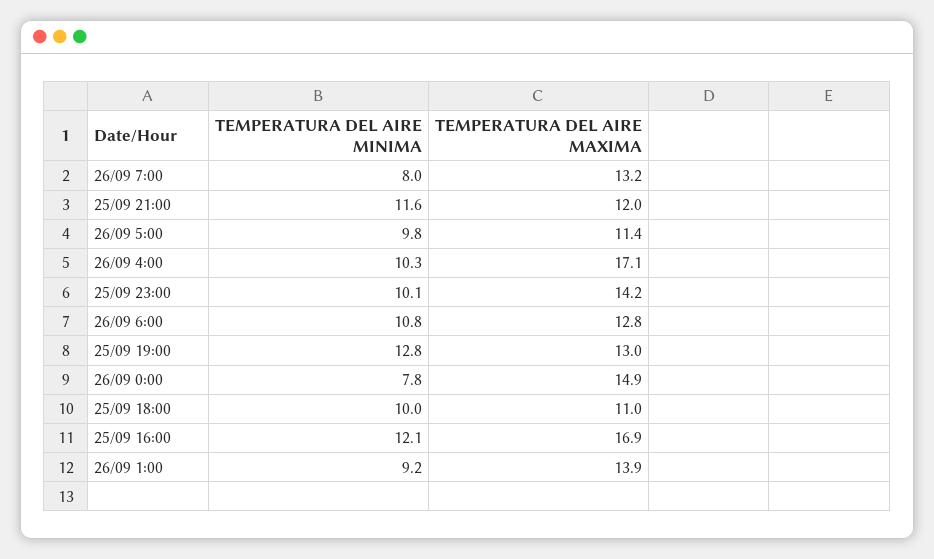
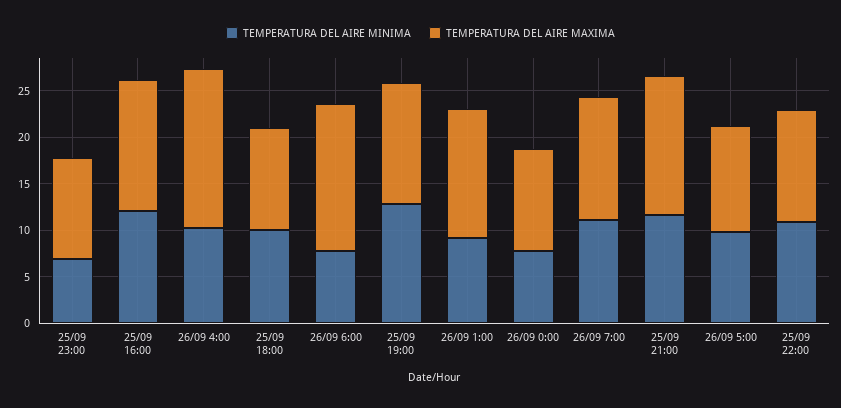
TEMPERATURA DEL AIRE MINIMA, 26/09 7:00: 8 -> 11
TEMPERATURA DEL AIRE MAXIMA, 25/09 21:00: 12 -> 15
TEMPERATURA DEL AIRE MINIMA, 25/09 23:00: 10.1 -> 7
TEMPERATURA DEL AIRE MAXIMA, 25/09 23:00: 14.2 -> 11
TEMPERATURA DEL AIRE MINIMA, 26/09 6:00: 10.8 -> 8
TEMPERATURA DEL AIRE MAXIMA, 26/09 6:00: 12.8 -> 16
TEMPERATURA DEL AIRE MAXIMA, 26/09 0:00: 14.9 -> 11
TEMPERATURA DEL AIRE MAXIMA, 25/09 16:00: 16.9 -> 14
TEMPERATURA DEL AIRE MINIMA, 25/09 22:00: none -> 11
TEMPERATURA DEL AIRE MAXIMA, 25/09 22:00: none -> 12

